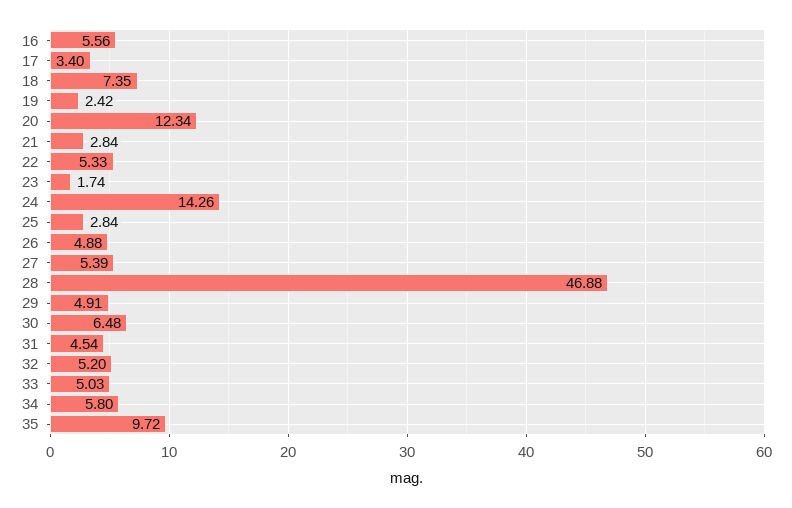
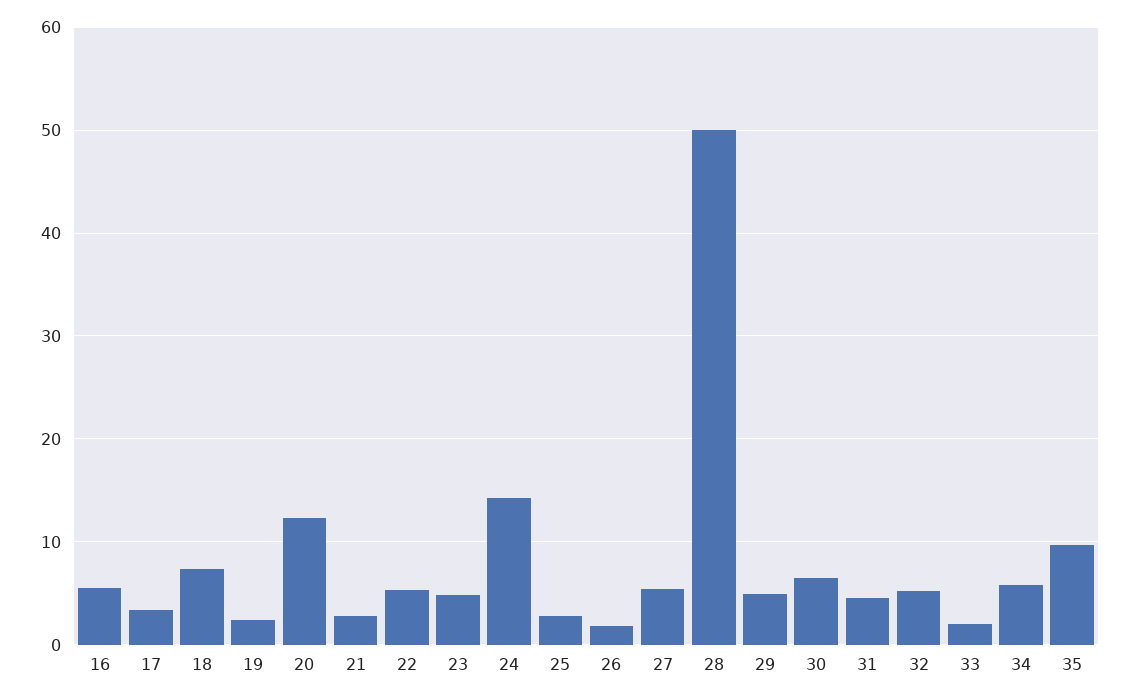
23: 1.74 -> 5
26: 4.88 -> 2
28: 46.88 -> 50
33: 5.03 -> 2

